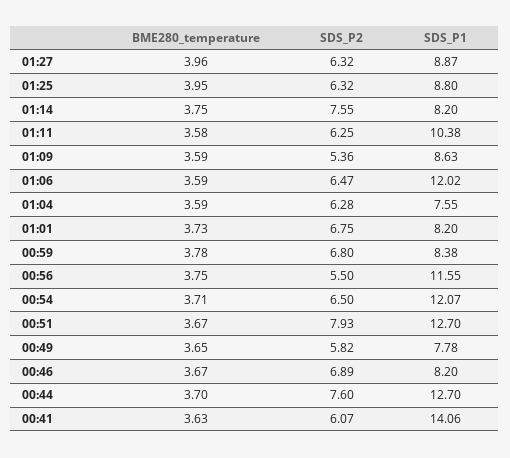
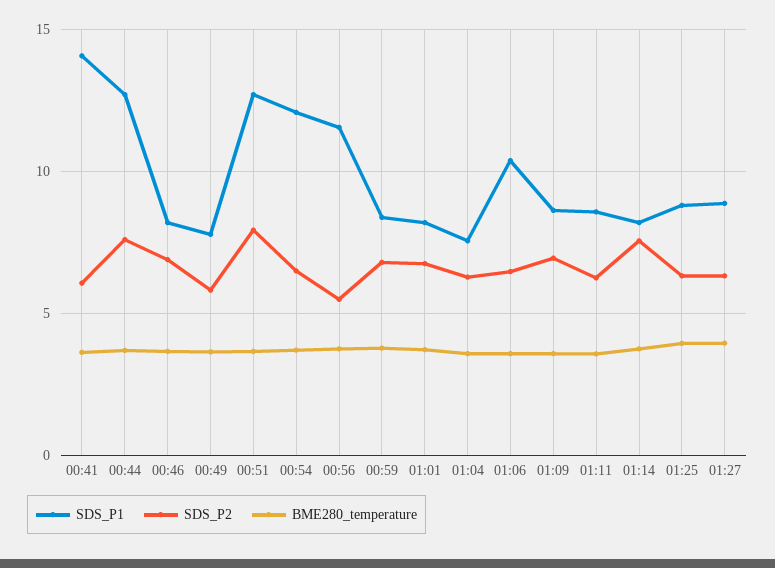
SDS_P1, 01:11: 10.38 -> 8.5
SDS_P2, 01:09: 5.36 -> 7
SDS_P1, 01:06: 12.02 -> 10.5

